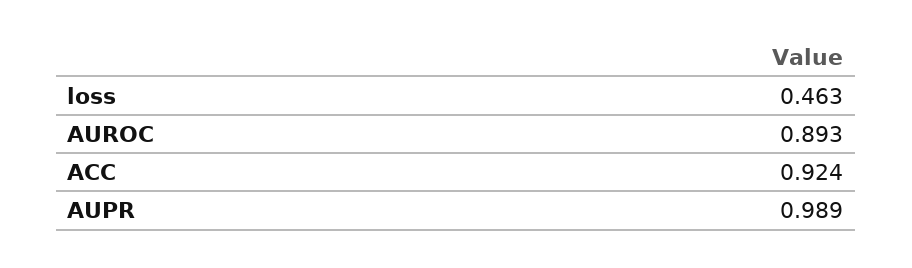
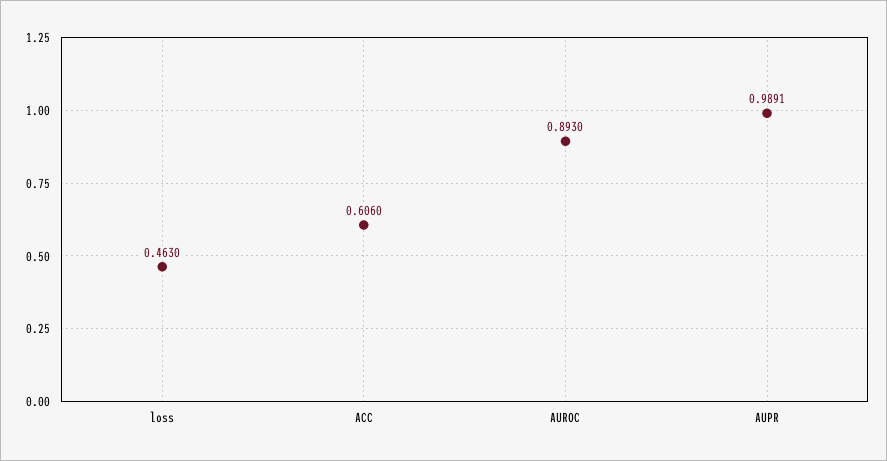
ACC: 0.924 -> 0.606

